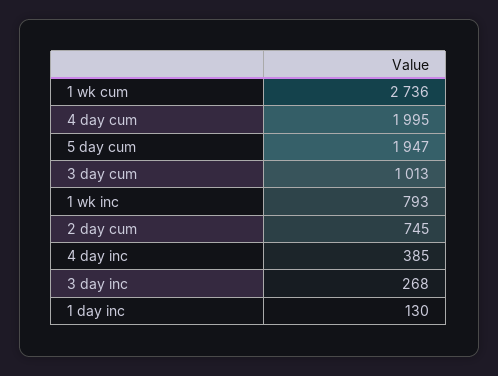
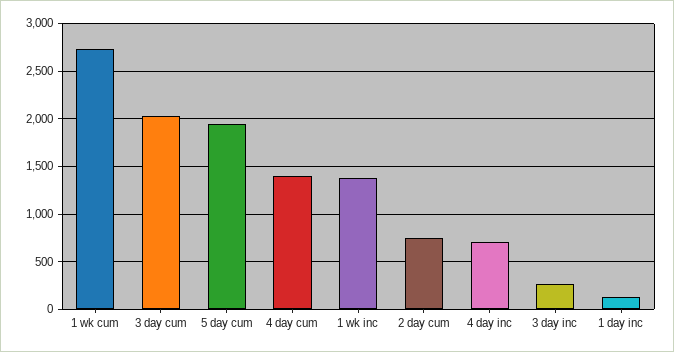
4 day cum: 1995 -> 1400
3 day cum: 1013 -> 2000
1 wk inc: 793 -> 1400
4 day inc: 385 -> 700

